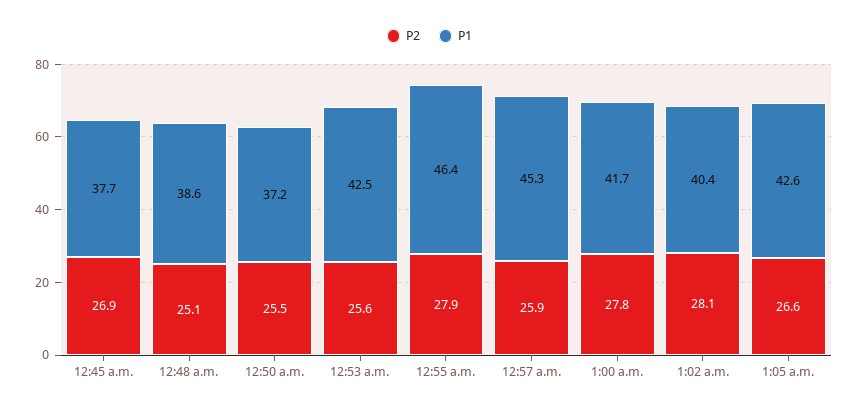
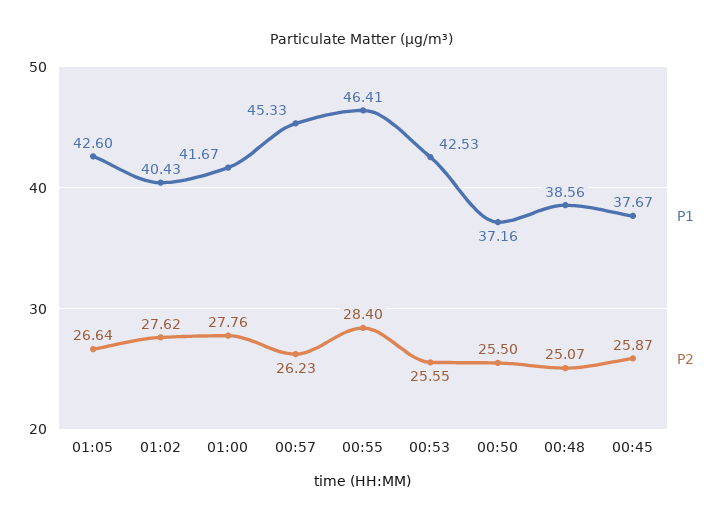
P2, 12:45 a.m.: 26.9 -> 25.87
P2, 12:55 a.m.: 27.9 -> 28.4
P2, 12:57 a.m.: 25.9 -> 26.23
P2, 1:02 a.m.: 28.1 -> 27.62

